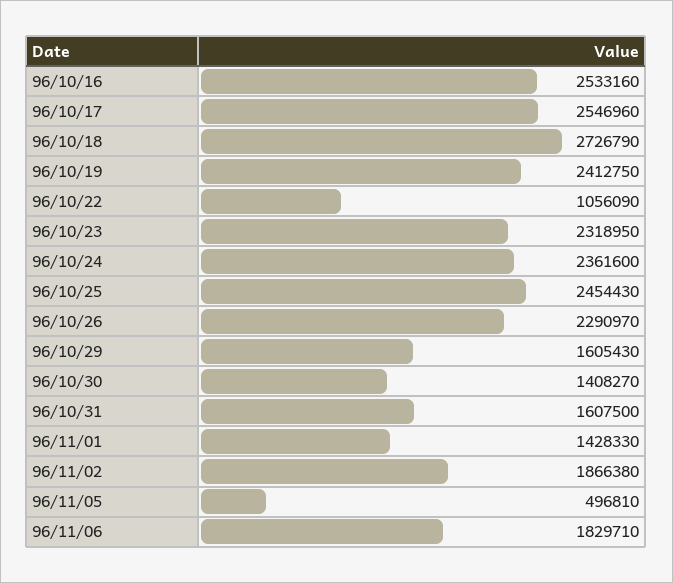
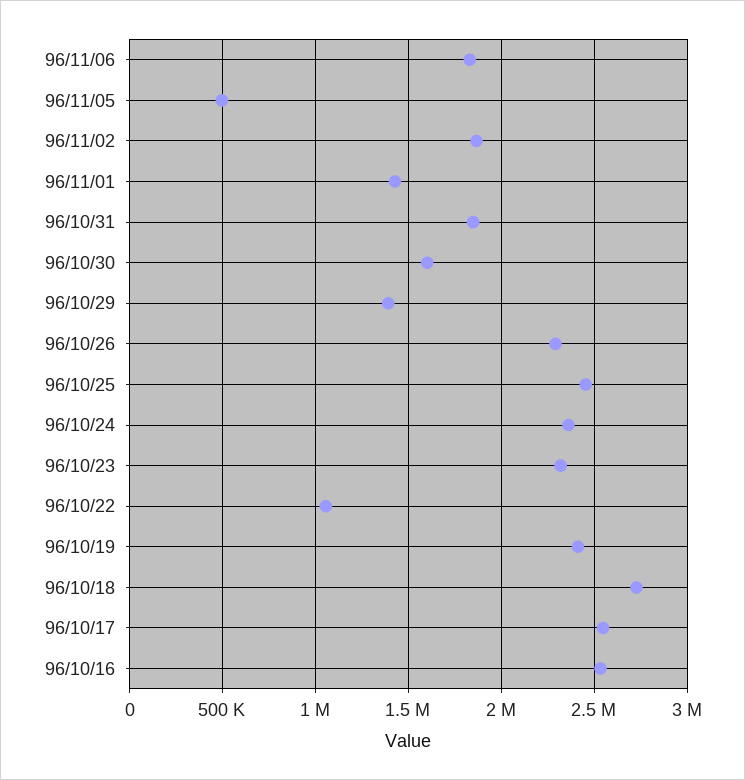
96/10/29: 1605430 -> 1400000
96/10/30: 1408270 -> 1600000
96/10/31: 1607500 -> 1850000

